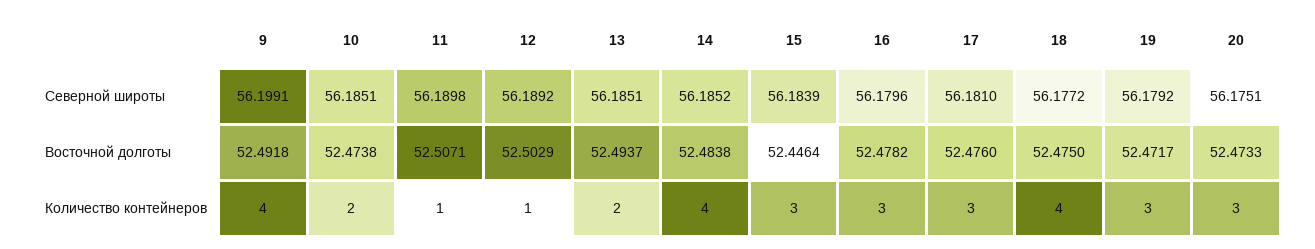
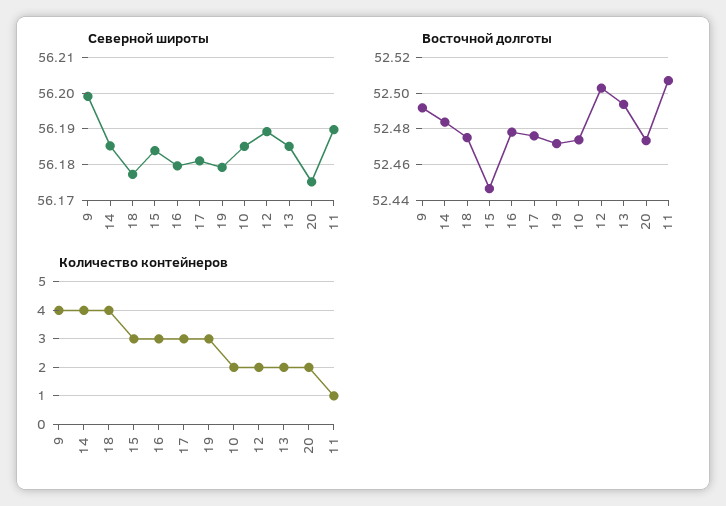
Количество контейнеров, 12: 1 -> 2
Количество контейнеров, 20: 3 -> 2

